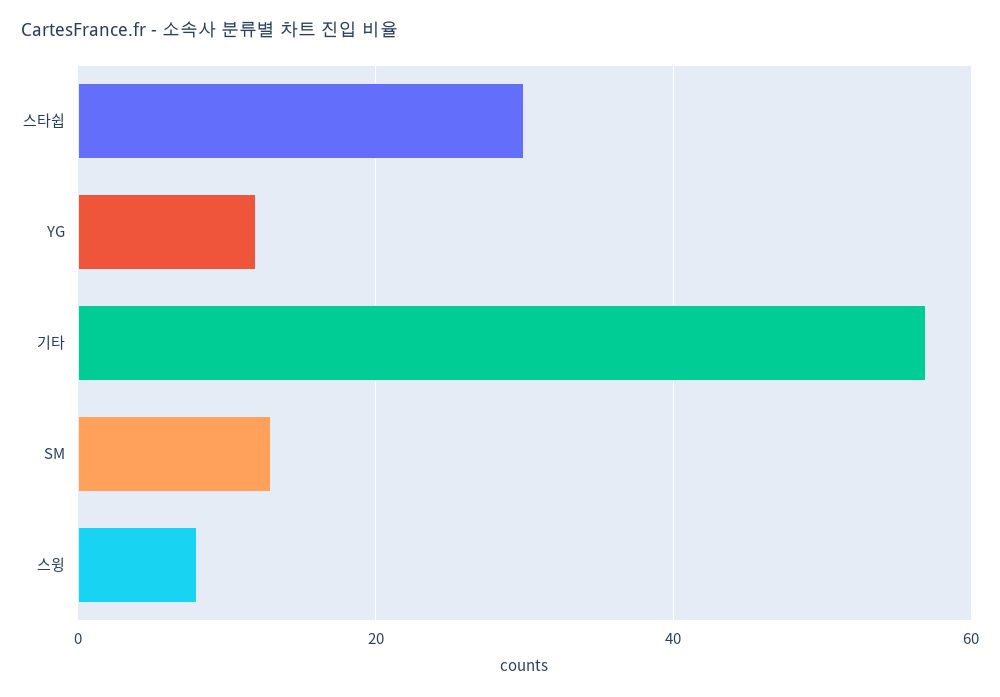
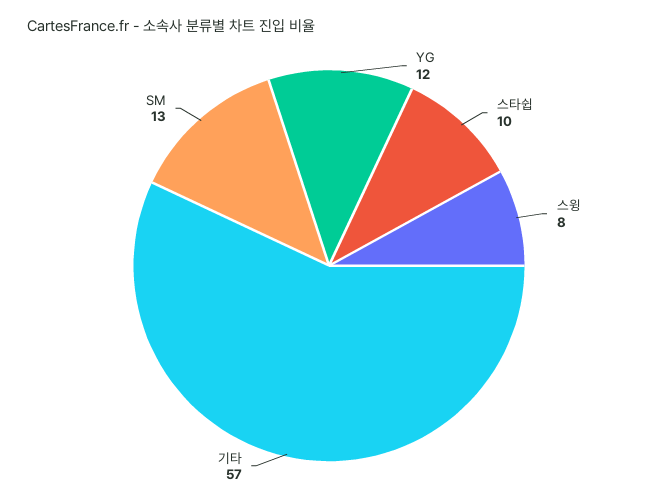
스타쉽: 30 -> 10

